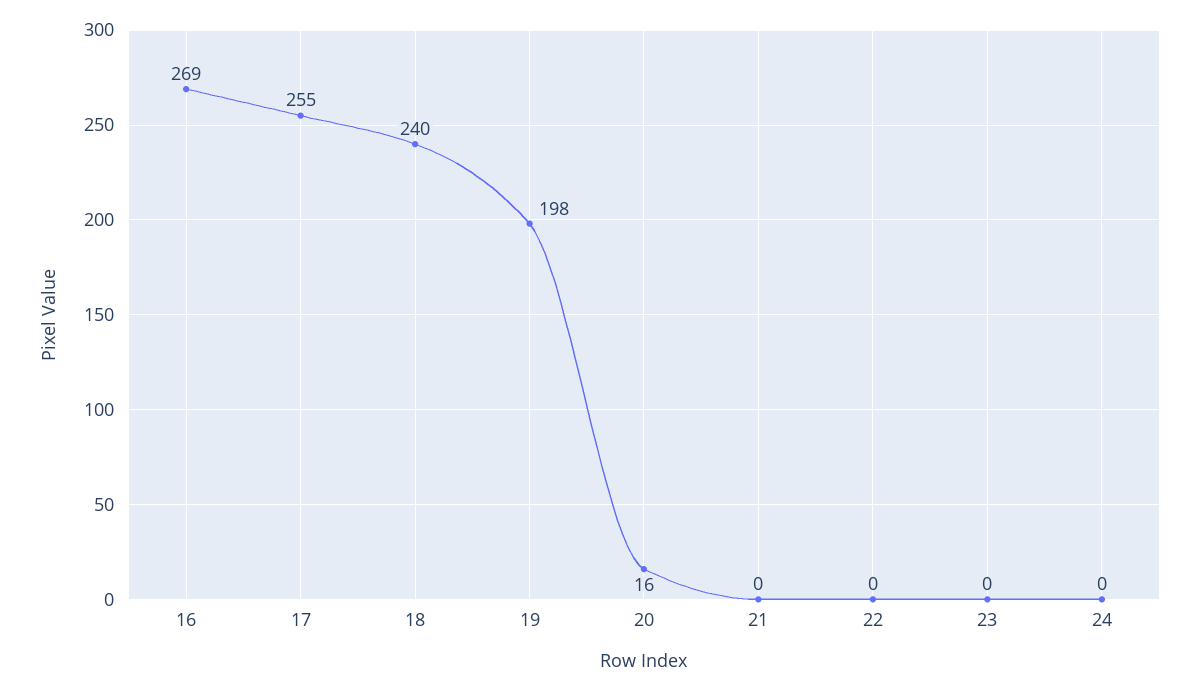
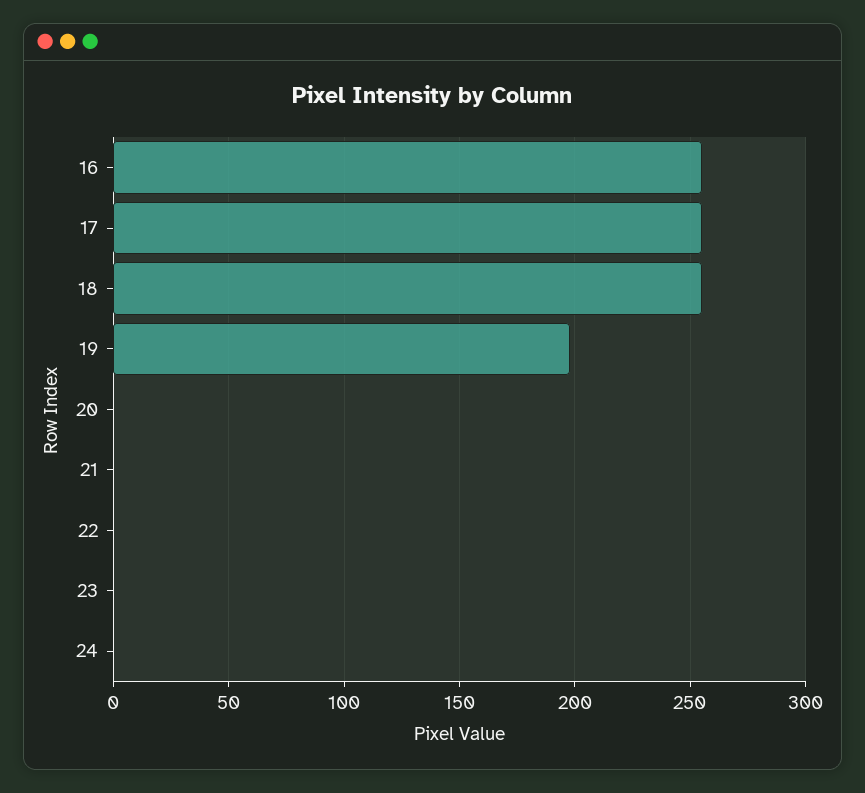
16: 269 -> 255
18: 240 -> 255
20: 16 -> 0

